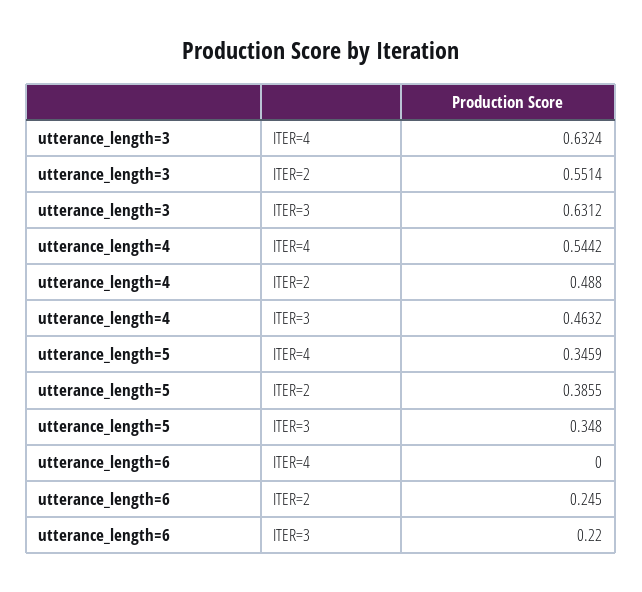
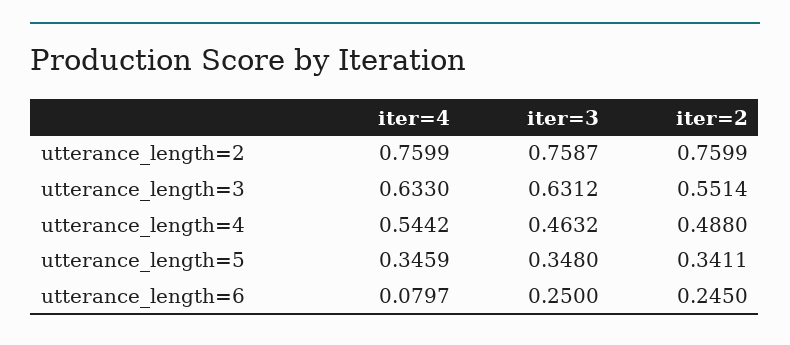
utterance_length=3, ITER=4: 0.6324 -> 0.633
utterance_length=5, ITER=2: 0.3855 -> 0.3411
utterance_length=6, ITER=4: 0 -> 0.0797
utterance_length=6, ITER=3: 0.22 -> 0.25
utterance_length=2, ITER=4: none -> 0.7599
utterance_length=2, ITER=3: none -> 0.7587
utterance_length=2, ITER=2: none -> 0.7599

